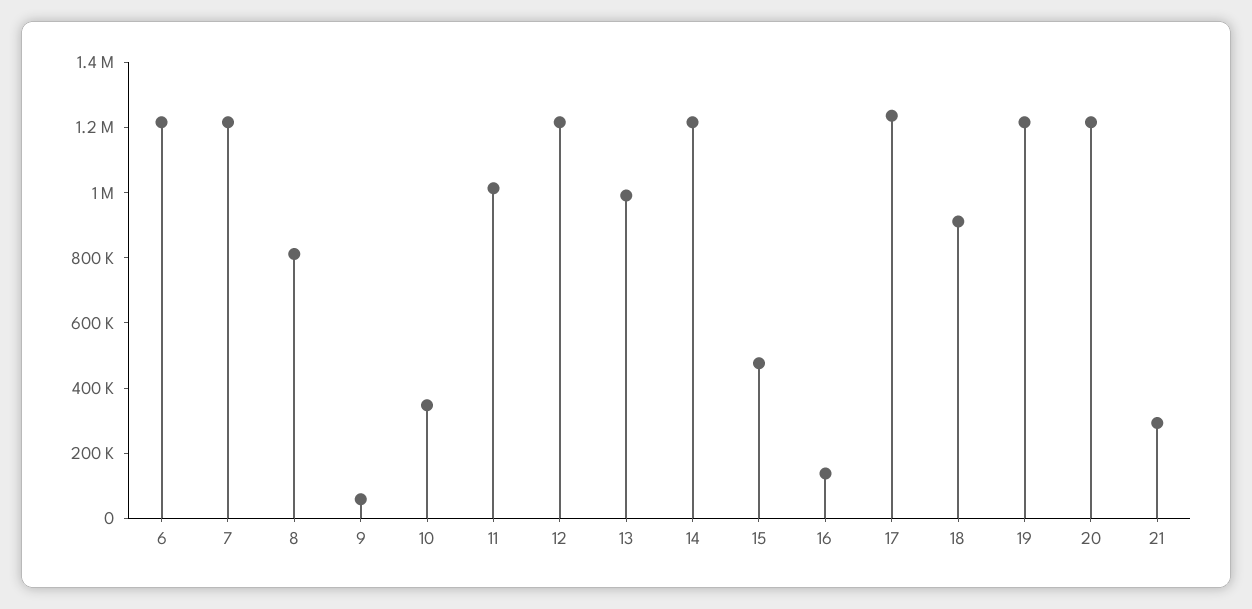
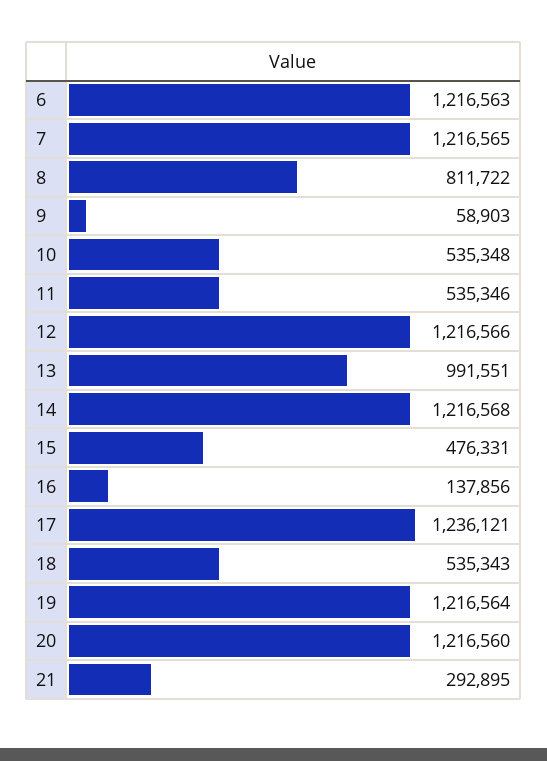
10: 350000 -> 535348
11: 1000000 -> 535346
18: 900000 -> 535343

